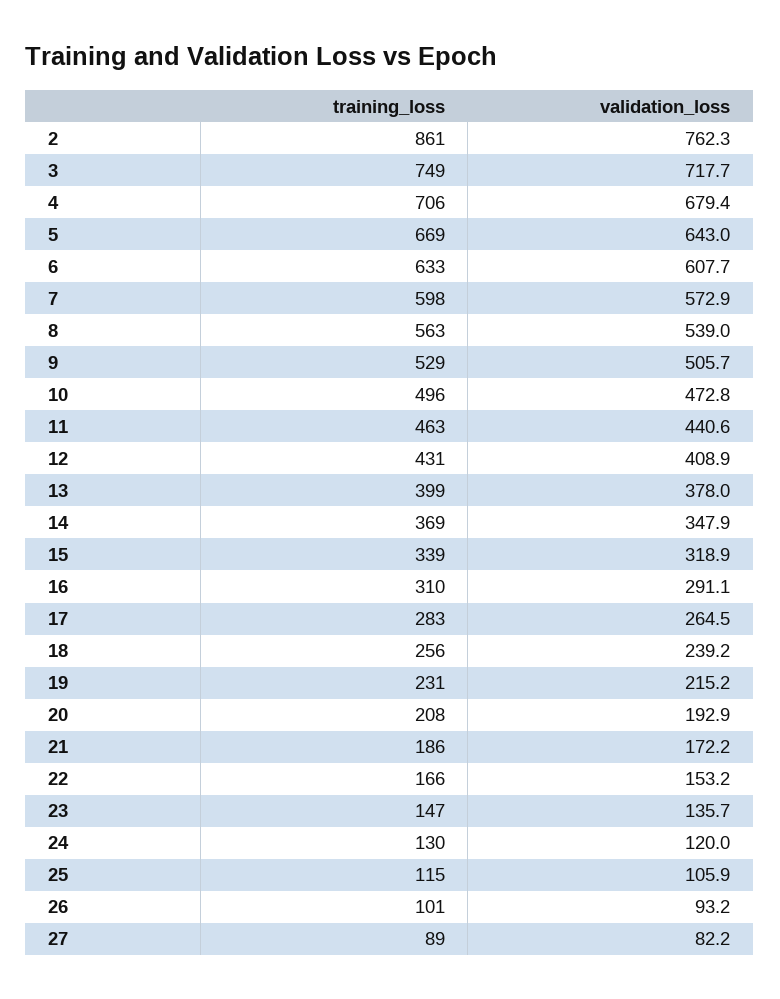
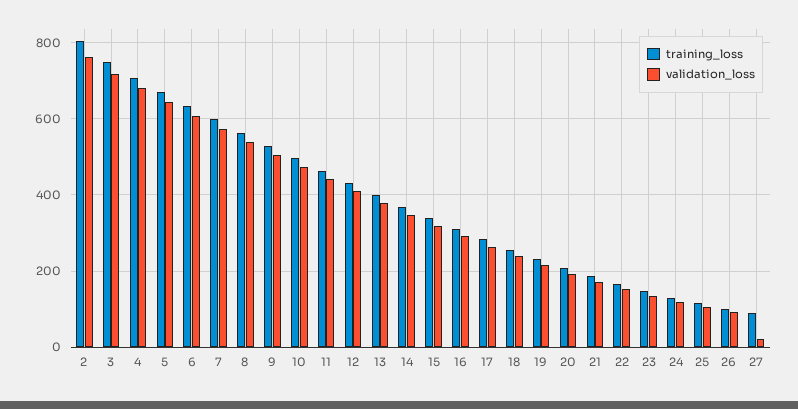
training_loss, 2: 861 -> 800
validation_loss, 27: 82.2 -> 20

